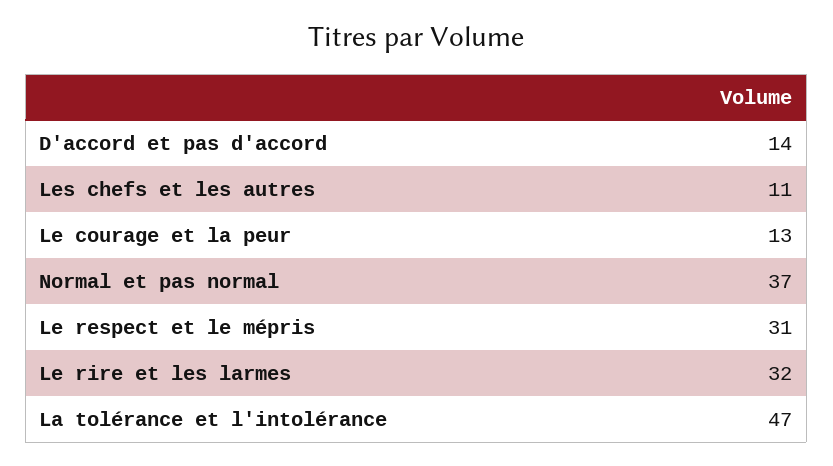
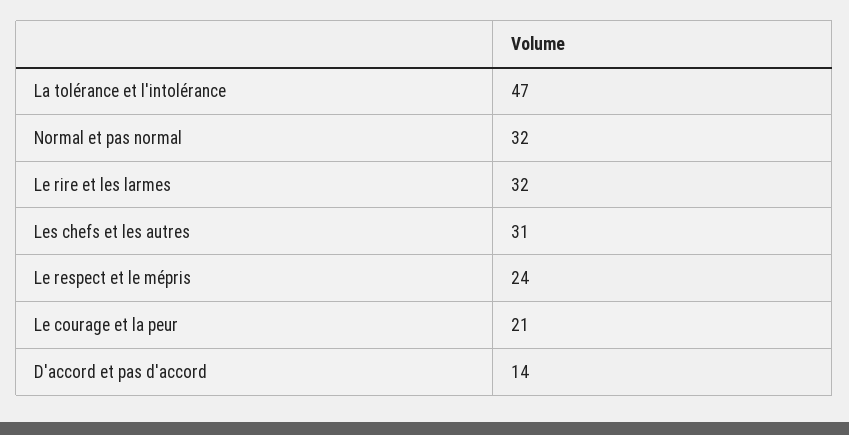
Les chefs et les autres: 11 -> 31
Le courage et la peur: 13 -> 21
Normal et pas normal: 37 -> 32
Le respect et le mépris: 31 -> 24

